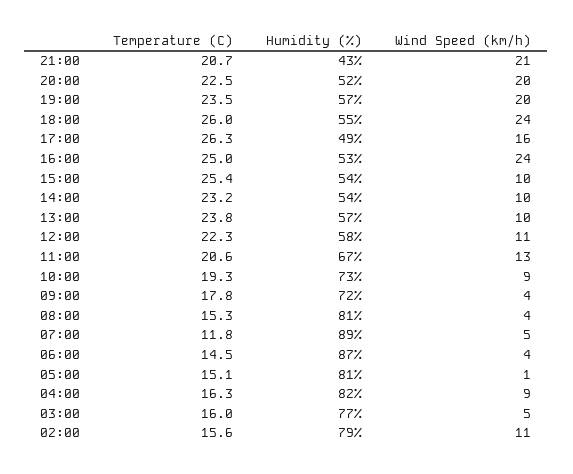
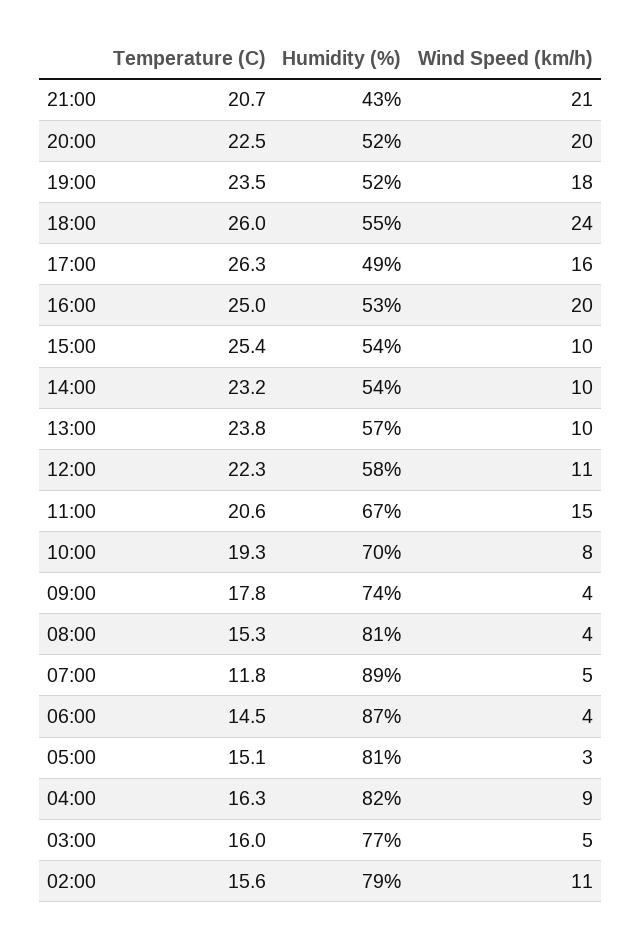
Humidity (%), 19:00: 57 -> 52
Wind Speed (km/h), 19:00: 20 -> 18
Wind Speed (km/h), 16:00: 24 -> 20
Wind Speed (km/h), 11:00: 13 -> 15
Humidity (%), 10:00: 73 -> 70
Wind Speed (km/h), 10:00: 9 -> 8
Humidity (%), 09:00: 72 -> 74
Wind Speed (km/h), 05:00: 1 -> 3

